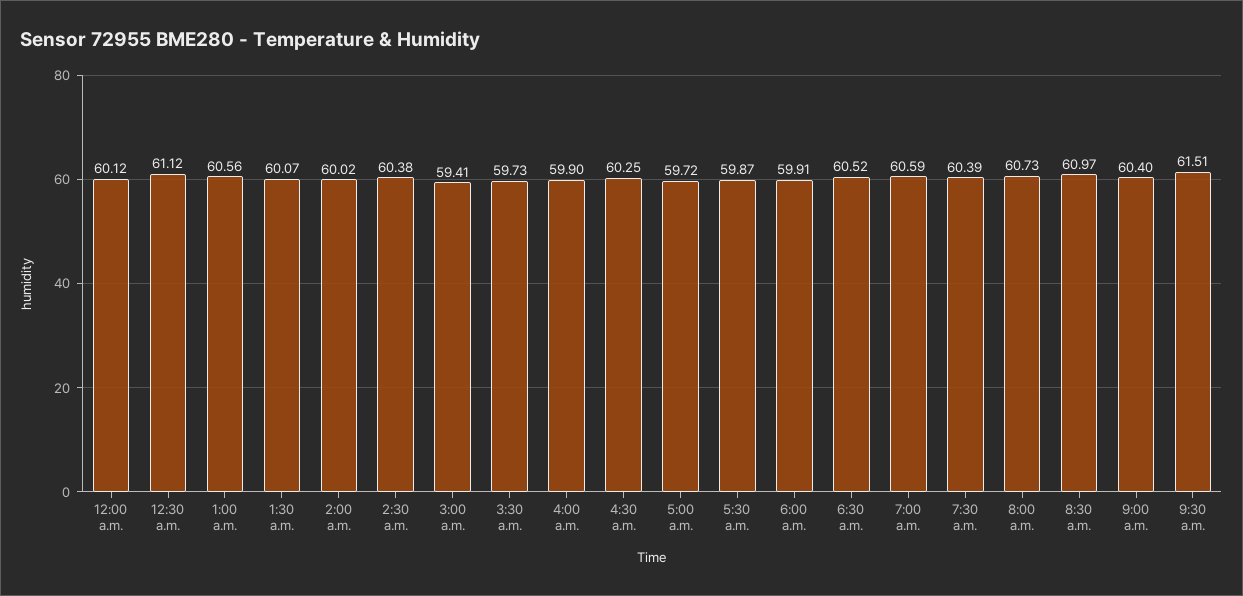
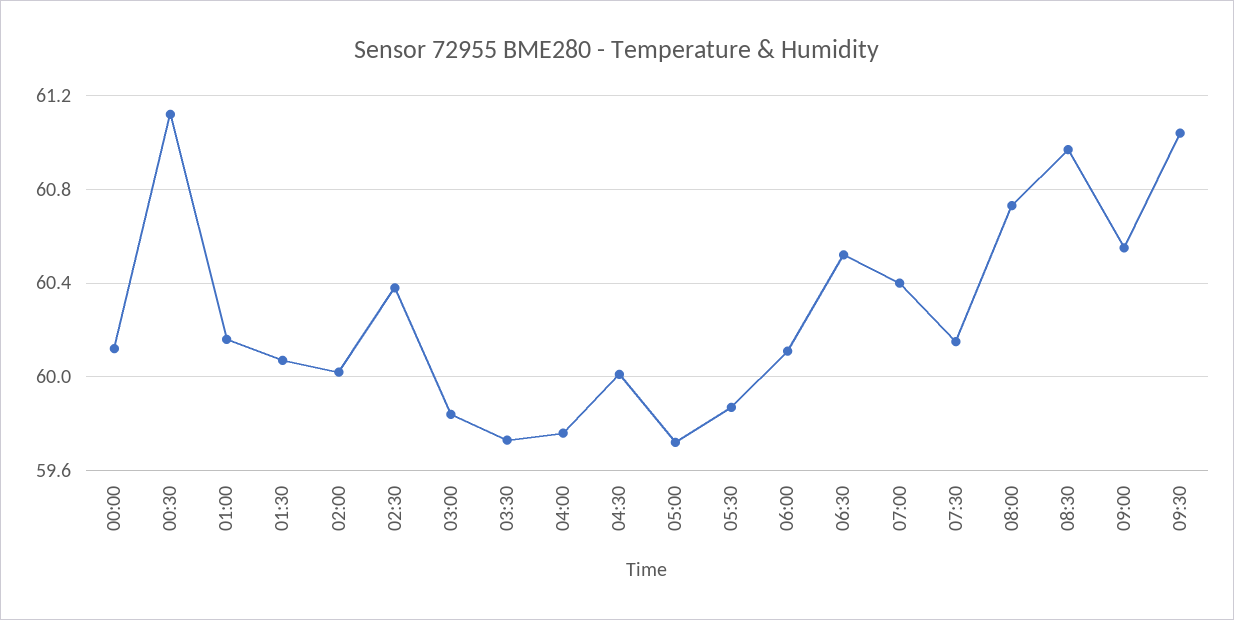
1:00 a.m.: 60.56 -> 60.15
3:00 a.m.: 59.41 -> 59.85
4:00 a.m.: 59.9 -> 59.75
4:30 a.m.: 60.25 -> 60
6:00 a.m.: 59.91 -> 60.1
7:00 a.m.: 60.59 -> 60.4
7:30 a.m.: 60.39 -> 60.15
9:00 a.m.: 60.4 -> 60.55
9:30 a.m.: 61.51 -> 61.05

